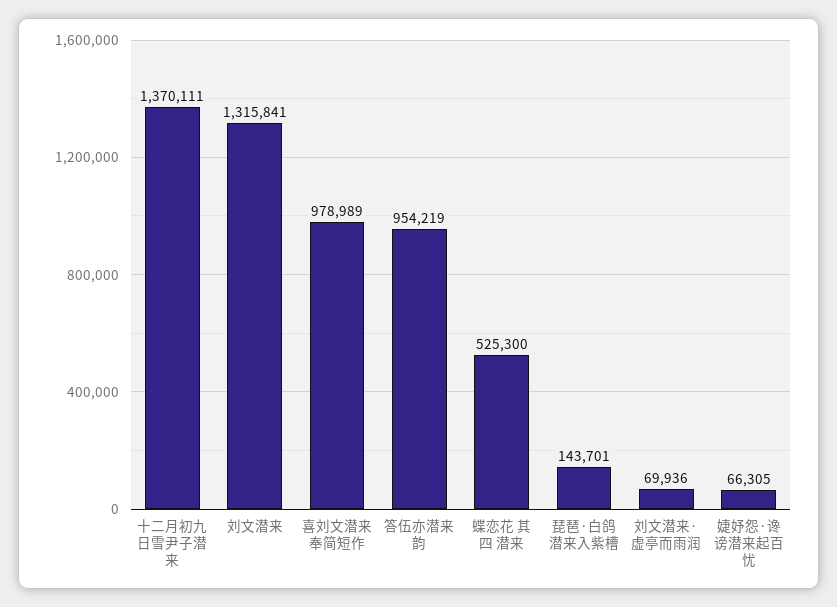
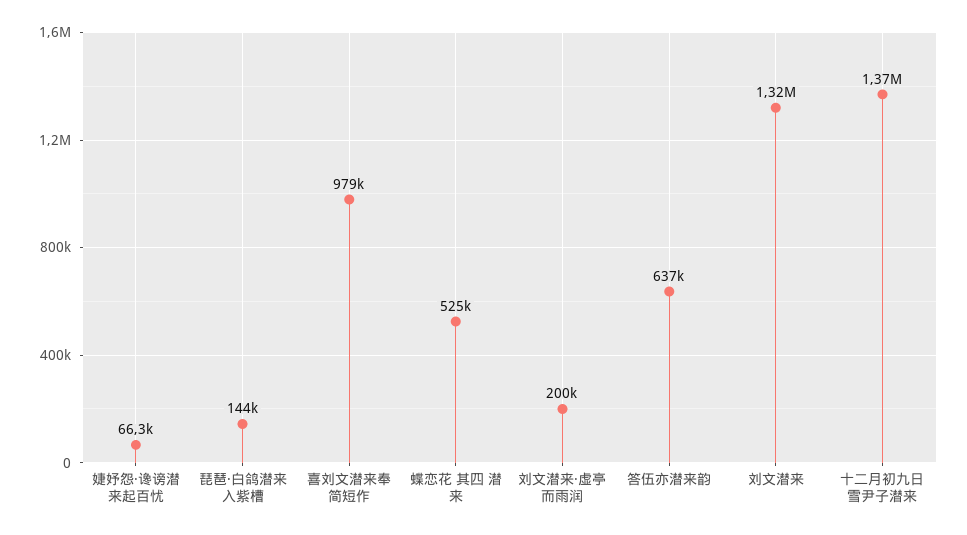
答伍亦潜来韵: 954219 -> 637000
刘文潜来·虚亭而雨润: 69936 -> 200000

